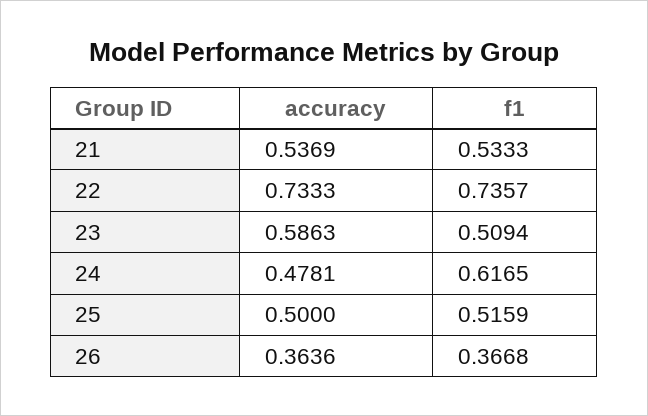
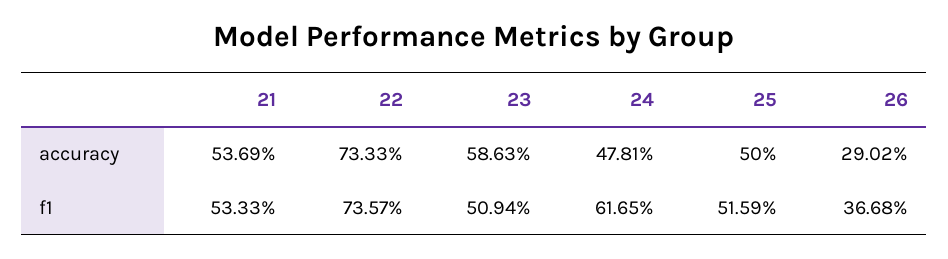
accuracy, 26: 0.3636 -> 0.2902

